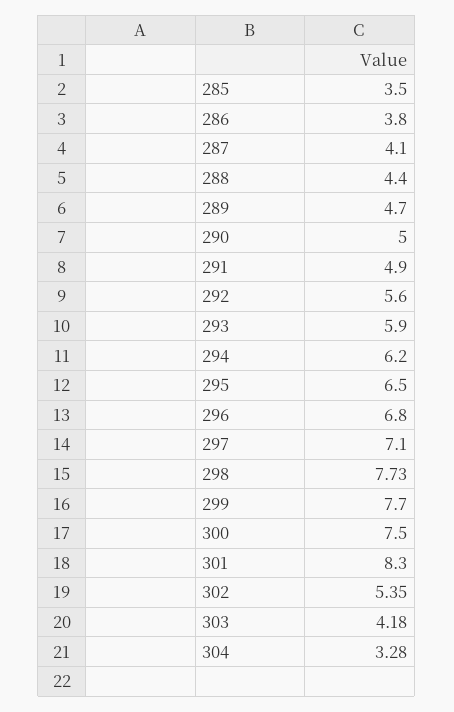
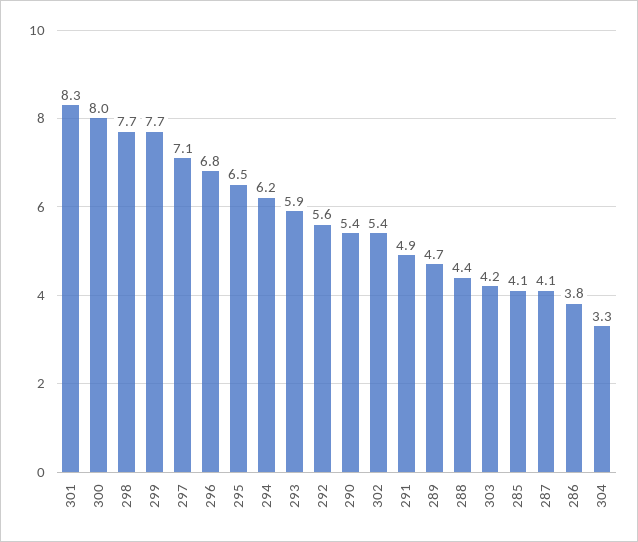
285: 3.5 -> 4.1
290: 5 -> 5.4
300: 7.5 -> 8

